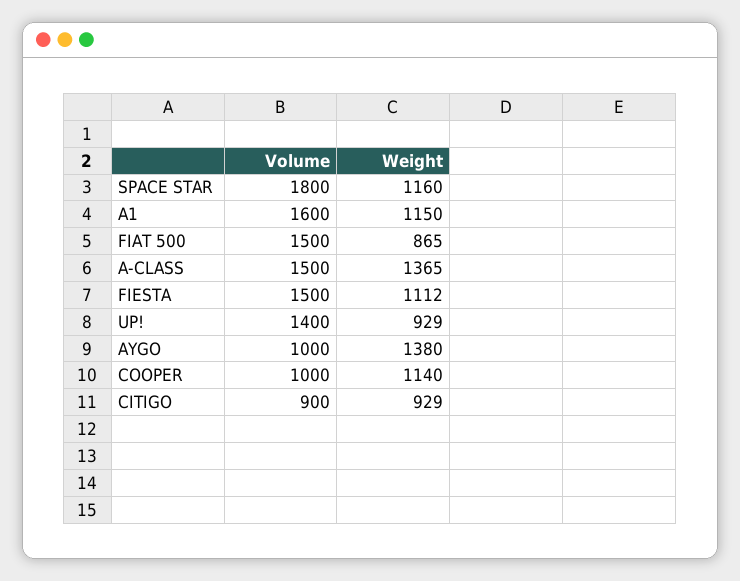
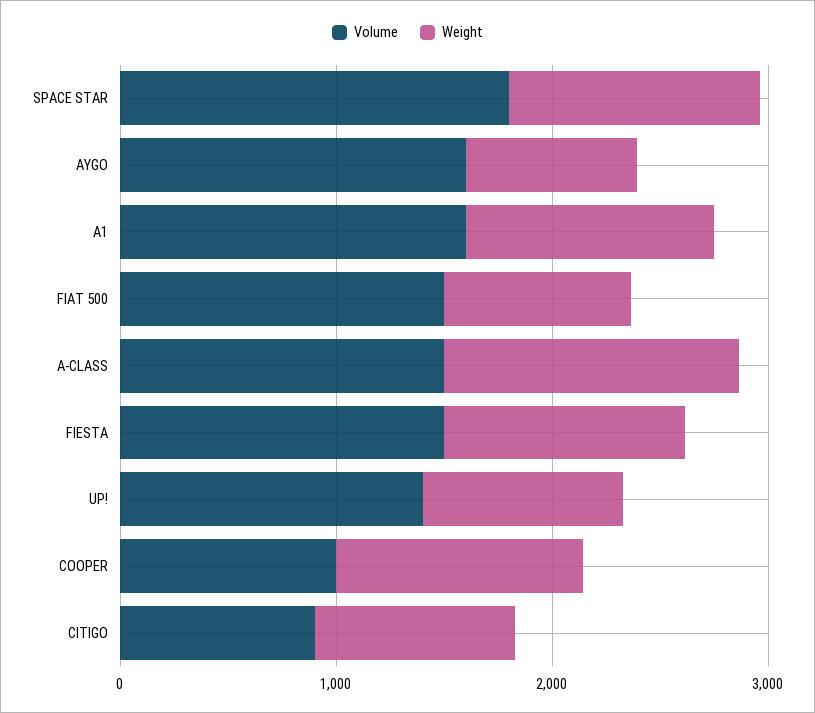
Volume, AYGO: 1000 -> 1600
Weight, AYGO: 1380 -> 800

